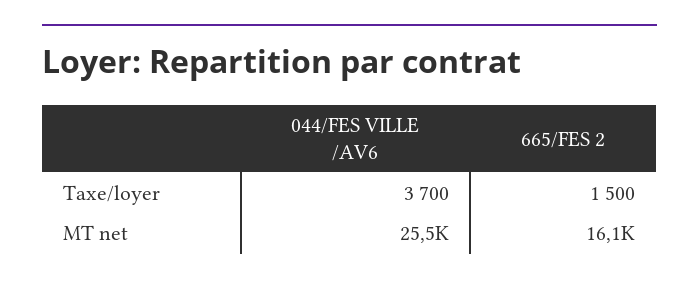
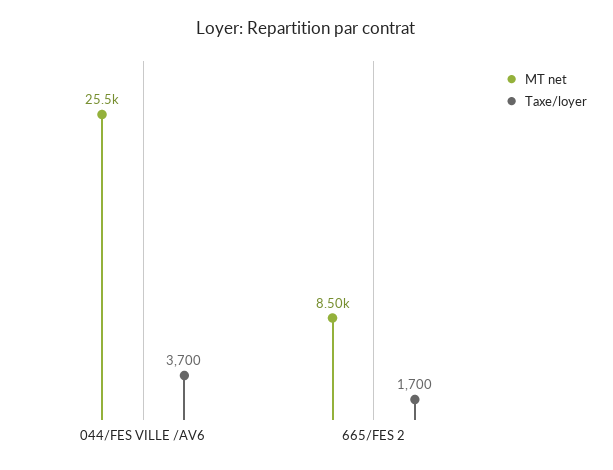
Taxe/loyer, 665/FES 2: 1500 -> 1700
MT net, 665/FES 2: 16100 -> 8500

